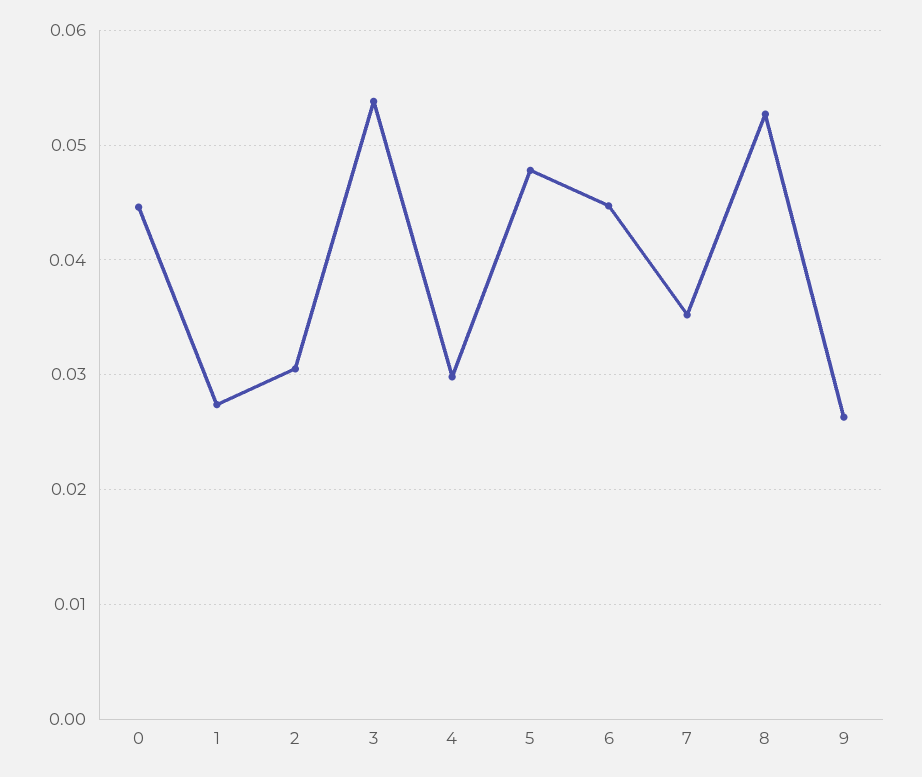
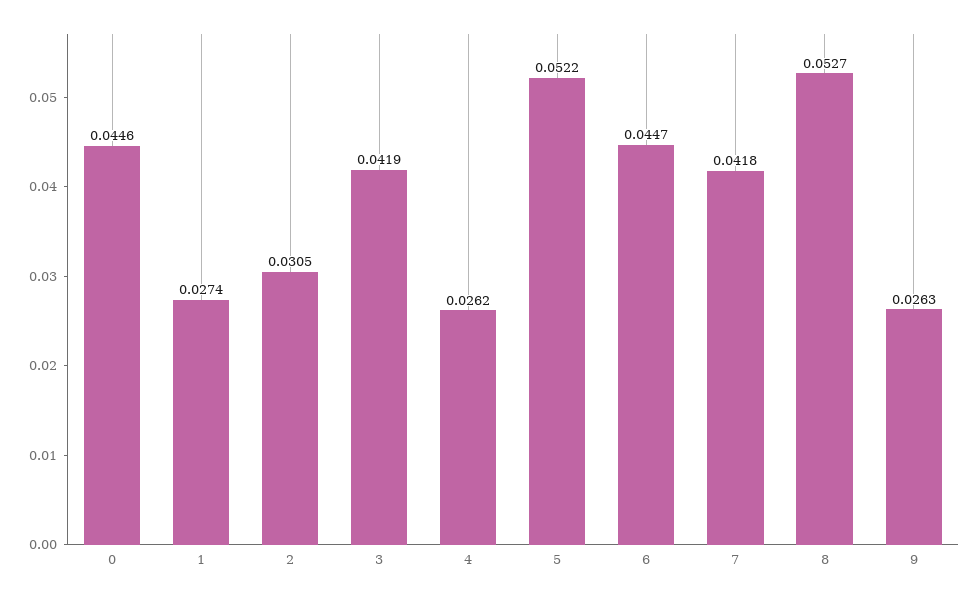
3: 0.054 -> 0.0419
4: 0.03 -> 0.0262
5: 0.048 -> 0.0522
7: 0.035 -> 0.0418

